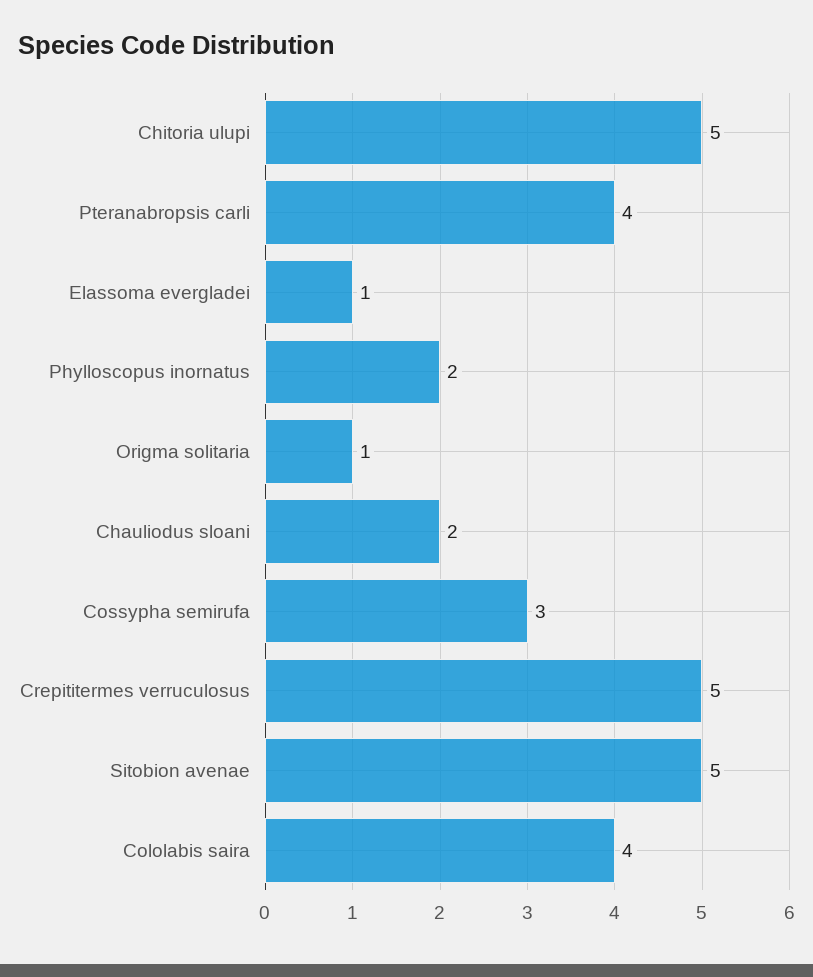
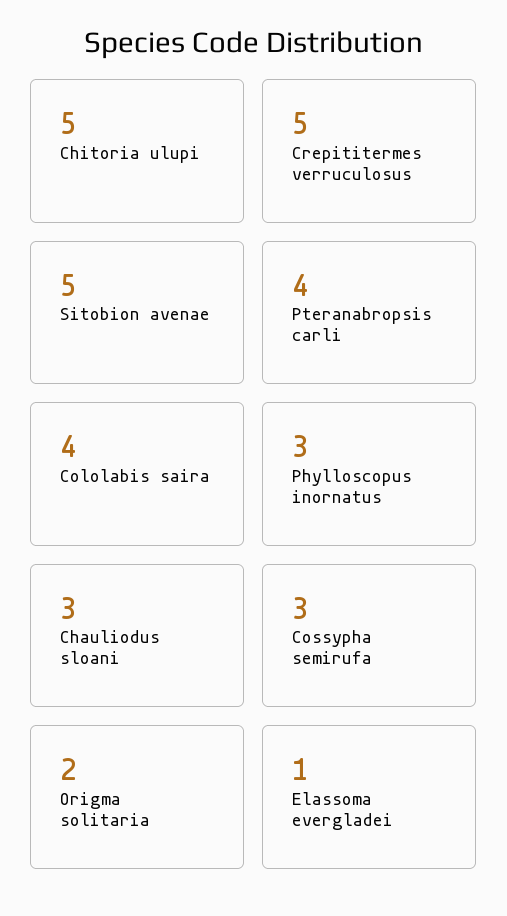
Phylloscopus inornatus: 2 -> 3
Origma solitaria: 1 -> 2
Chauliodus sloani: 2 -> 3

